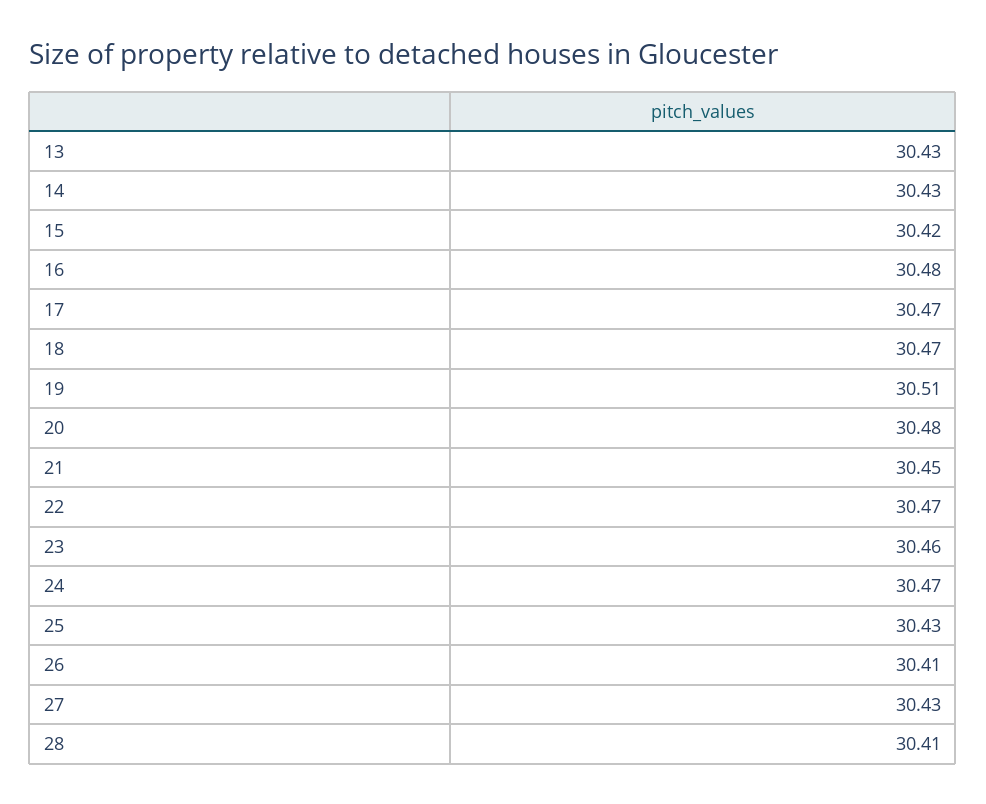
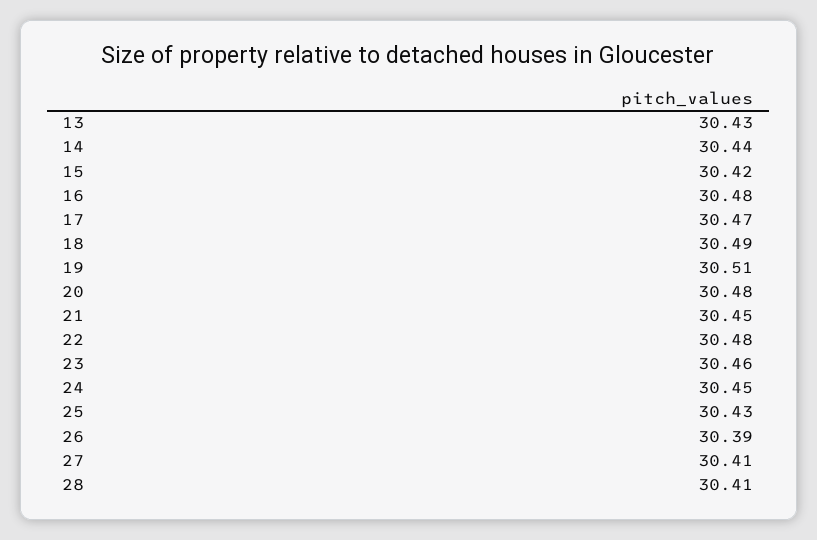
14: 30.43 -> 30.44
18: 30.47 -> 30.49
22: 30.47 -> 30.48
24: 30.47 -> 30.45
26: 30.41 -> 30.39
27: 30.43 -> 30.41

